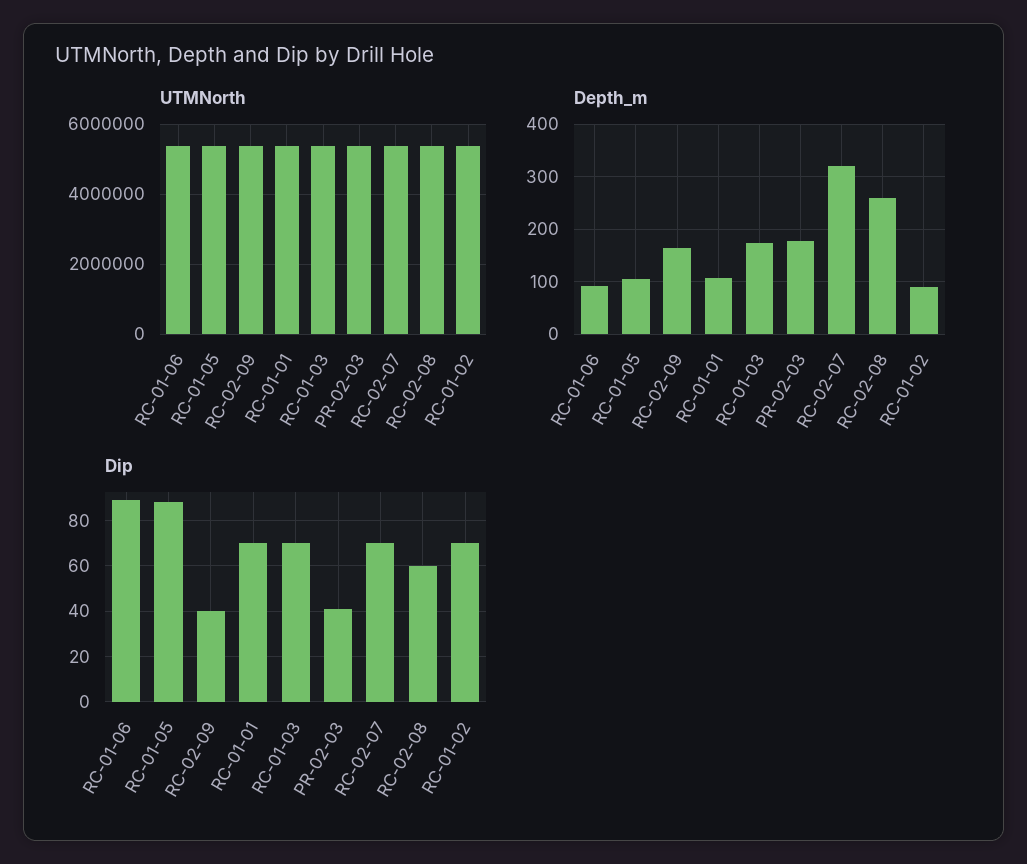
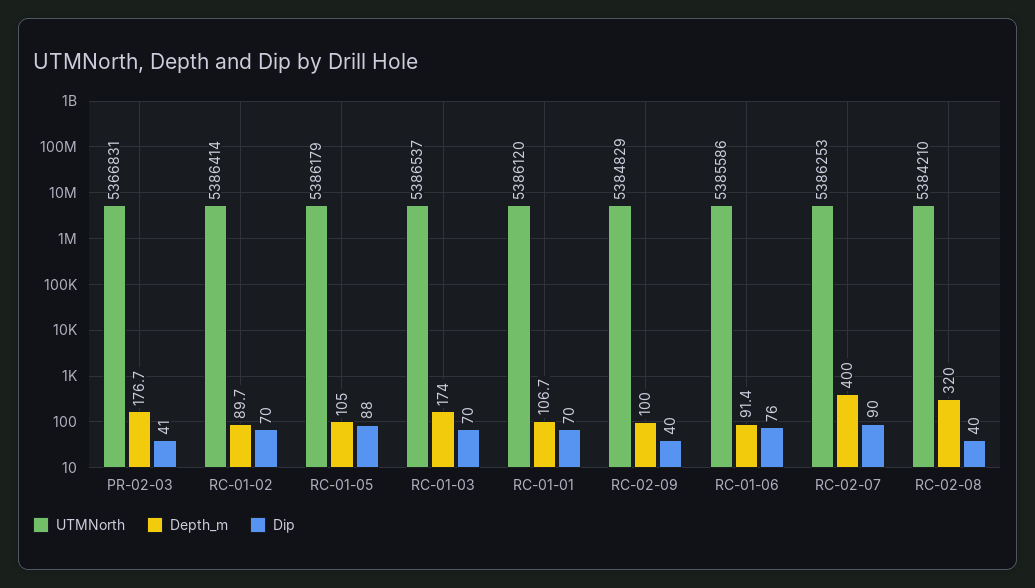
Depth_m, RC-02-09: 160 -> 100
Depth_m, RC-02-07: 320 -> 400
Depth_m, RC-02-08: 260 -> 320
Dip, RC-01-06: 90 -> 76
Dip, RC-02-07: 70 -> 90
Dip, RC-02-08: 60 -> 40

